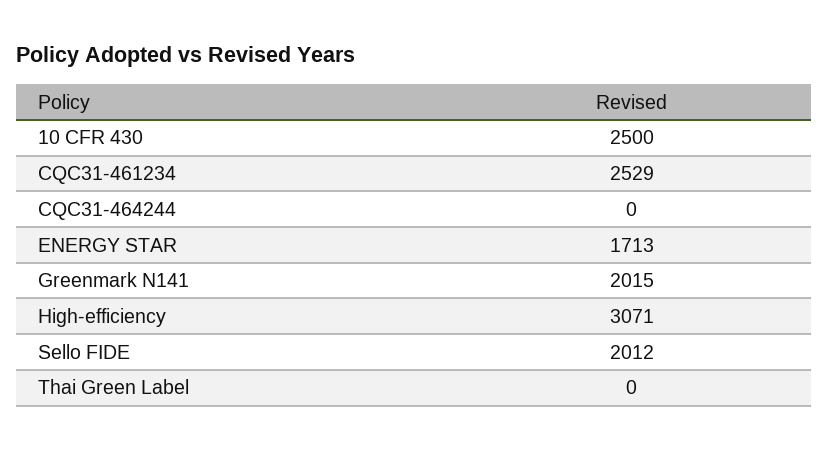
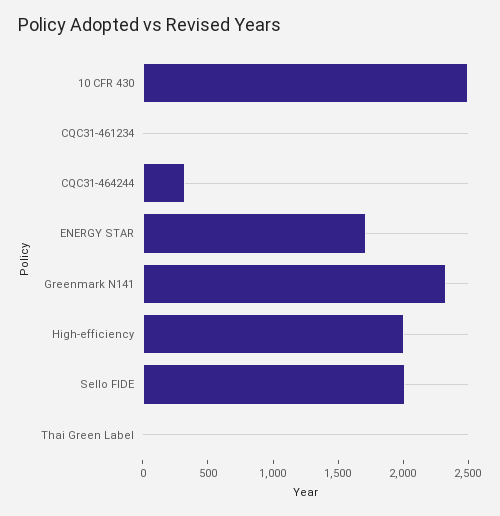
CQC31-461234: 2529 -> 0
CQC31-464244: 0 -> 300
Greenmark N141: 2015 -> 2300
High-efficiency: 3071 -> 2000

